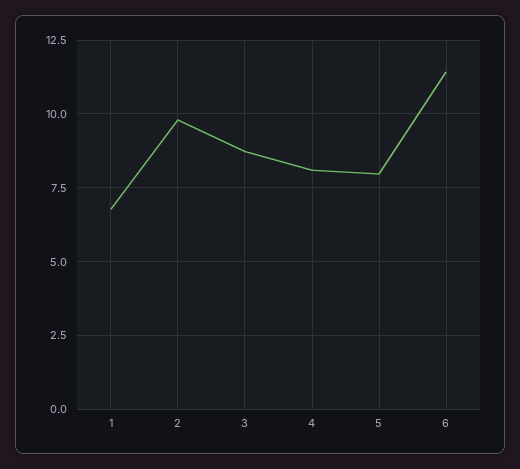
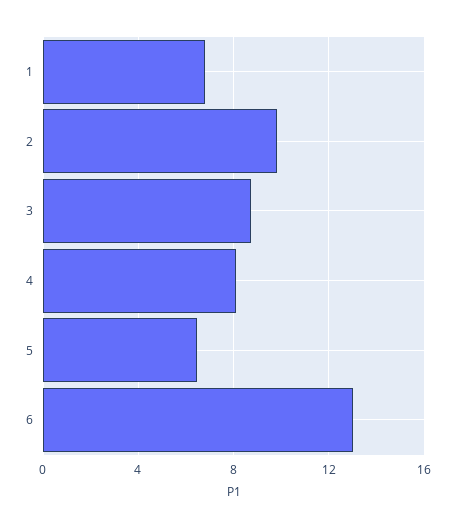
5: 8 -> 6.5
6: 11.5 -> 13

